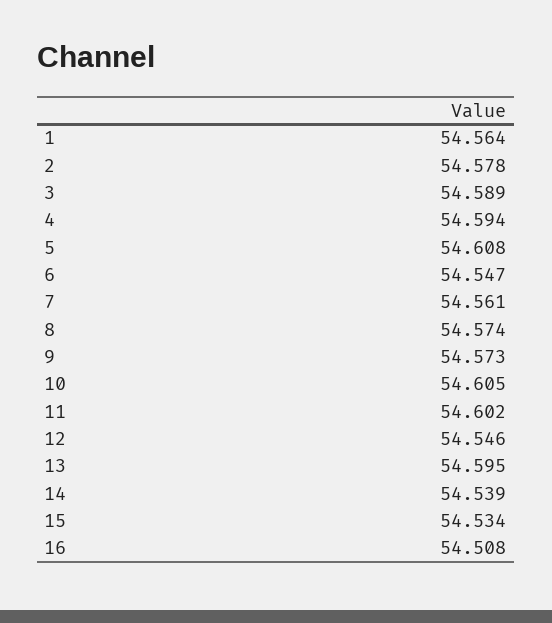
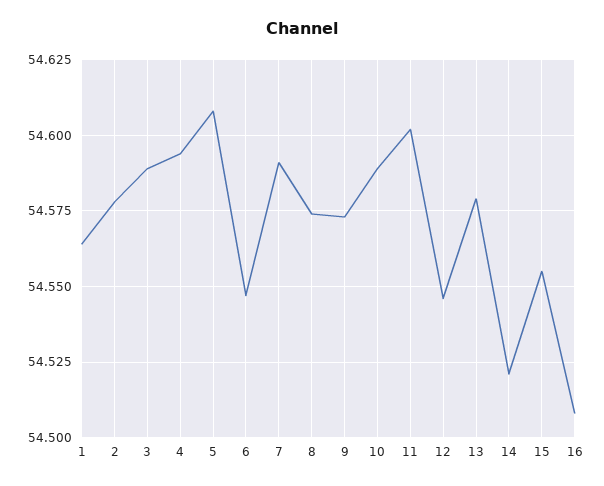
7: 54.561 -> 54.59
10: 54.605 -> 54.59
13: 54.595 -> 54.58
14: 54.539 -> 54.52
15: 54.534 -> 54.555

